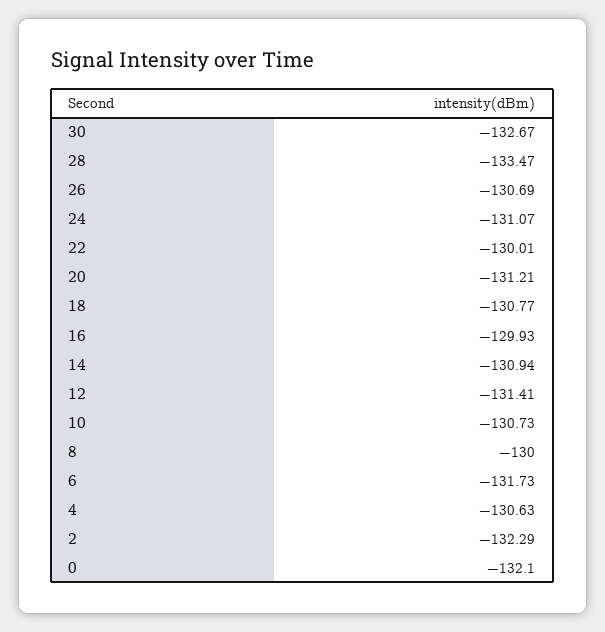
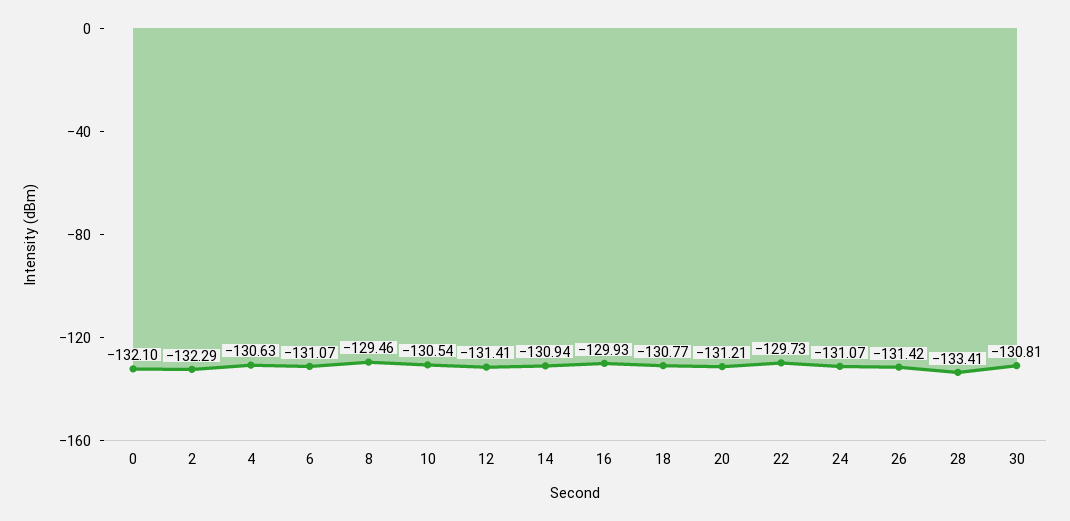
30: -132.67 -> -130.81
28: -133.47 -> -133.41
26: -130.69 -> -131.42
22: -130.01 -> -129.73
10: -130.73 -> -130.54
8: -130 -> -129.46
6: -131.73 -> -131.07

